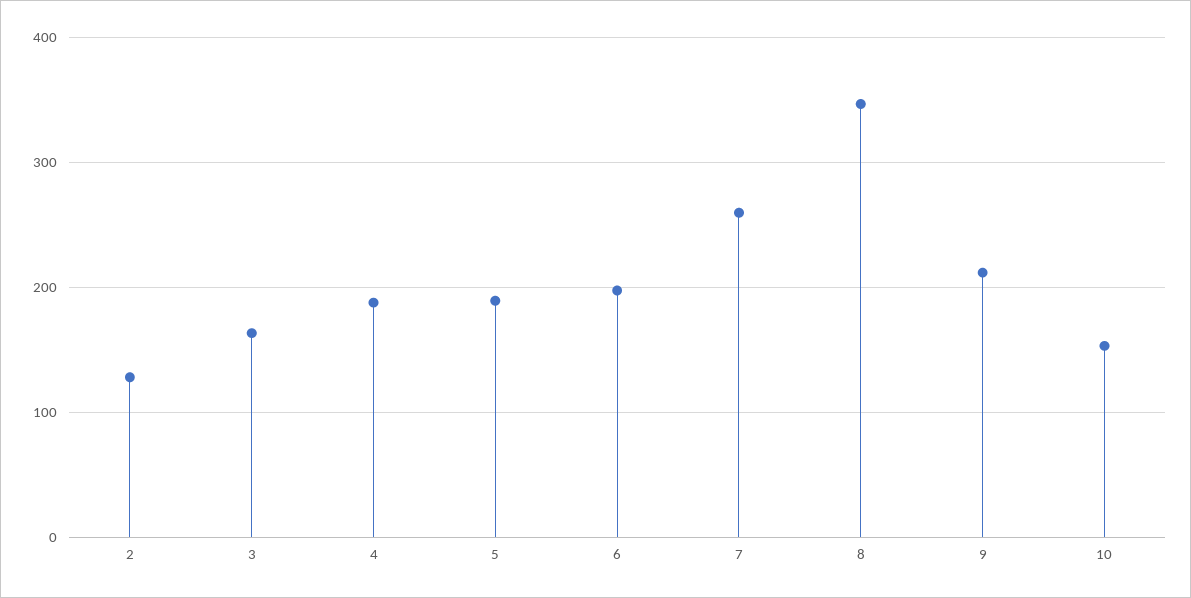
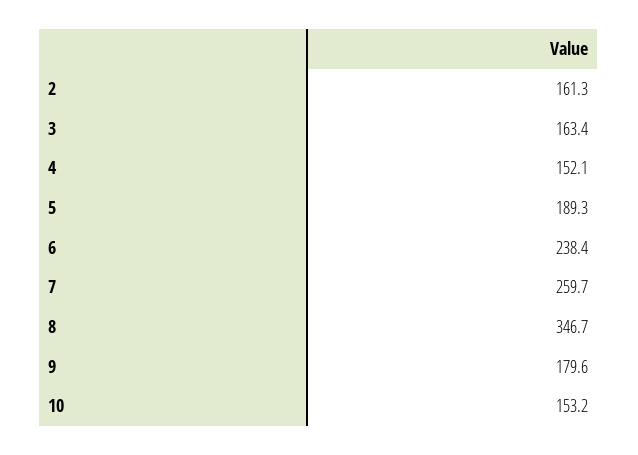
2: 130 -> 161.3
4: 190 -> 152.1
6: 200 -> 238.4
9: 210 -> 179.6

